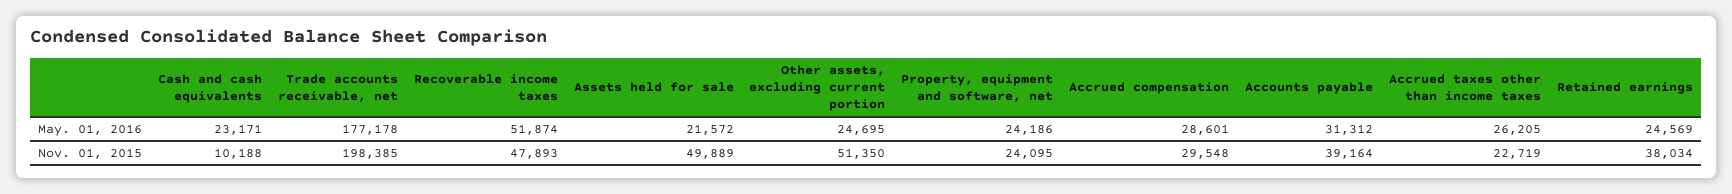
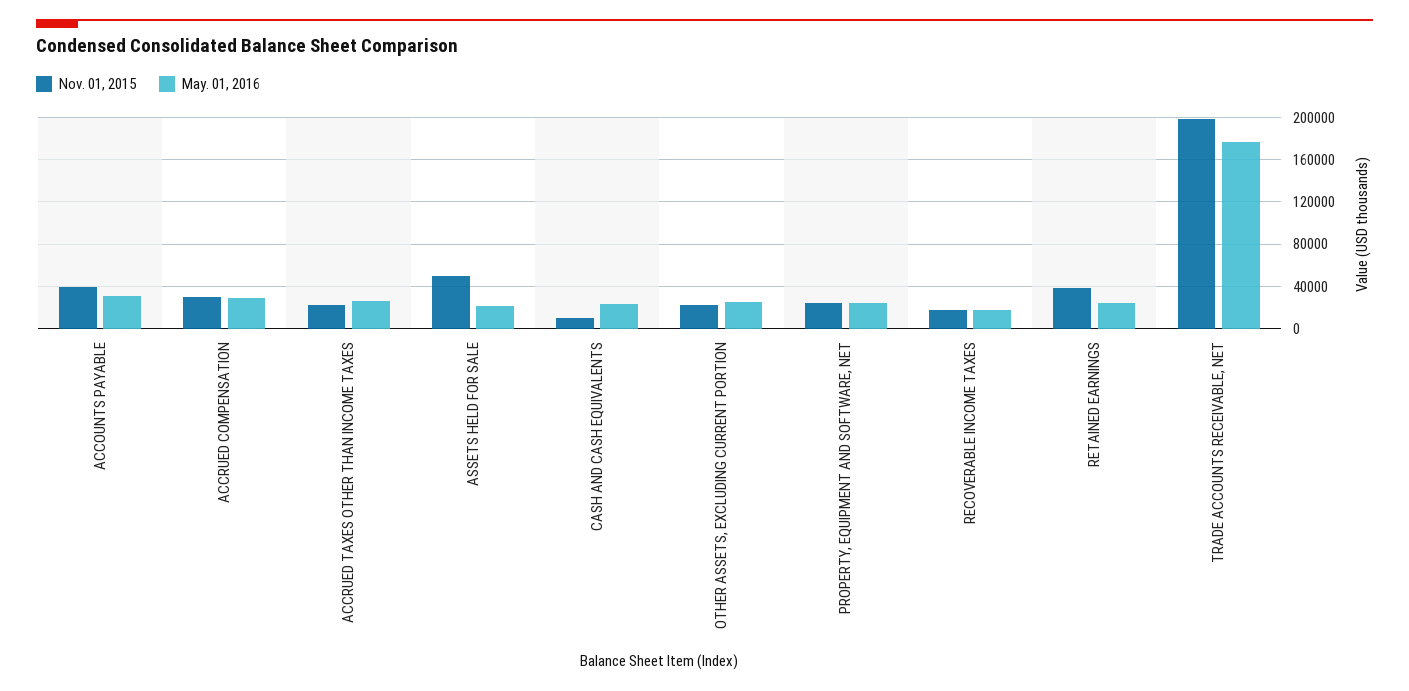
May. 01, 2016, Recoverable income taxes: 51874 -> 20000
Nov. 01, 2015, Recoverable income taxes: 47893 -> 20000
Nov. 01, 2015, Other assets, excluding current portion: 51350 -> 20000

